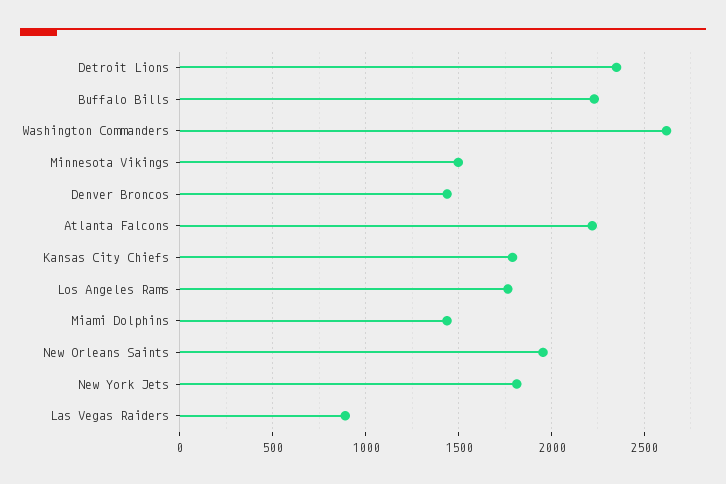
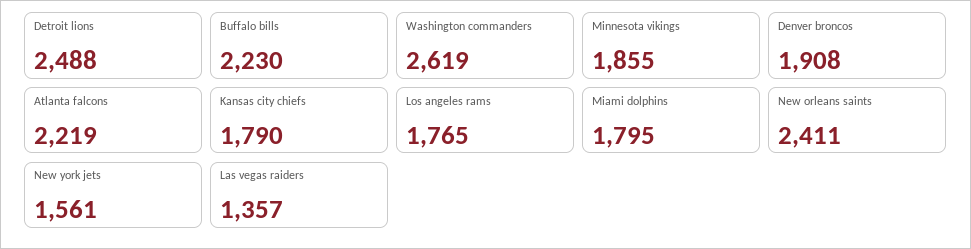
Detroit Lions: 2350 -> 2488
Minnesota Vikings: 1500 -> 1855
Denver Broncos: 1450 -> 1908
Miami Dolphins: 1450 -> 1795
New Orleans Saints: 1950 -> 2411
New York Jets: 1800 -> 1561
Las Vegas Raiders: 900 -> 1357

